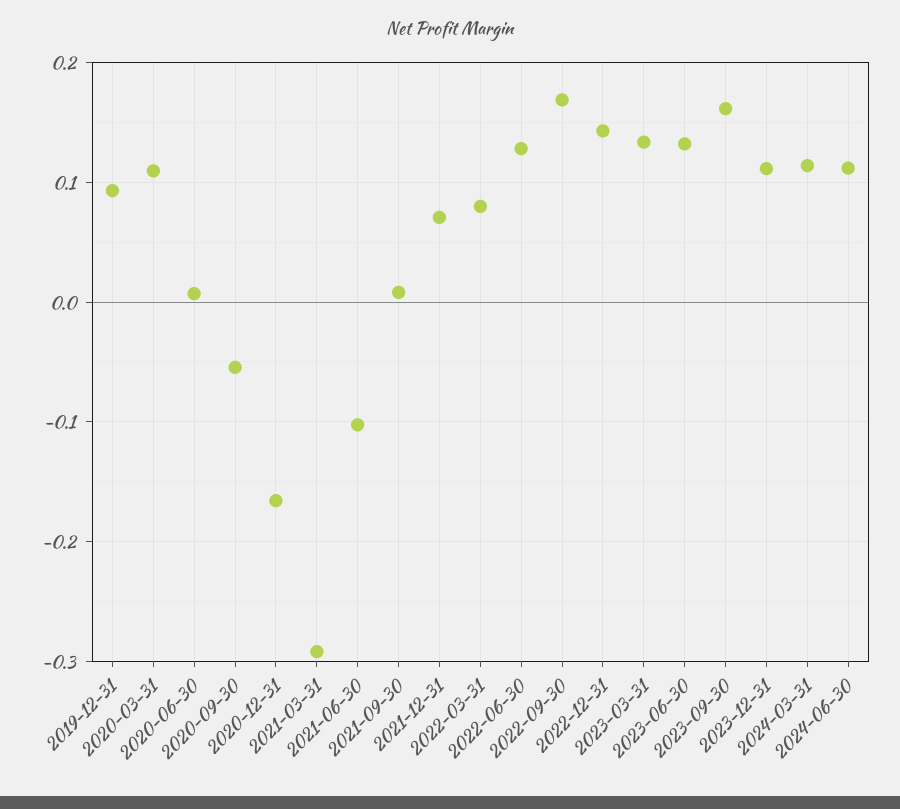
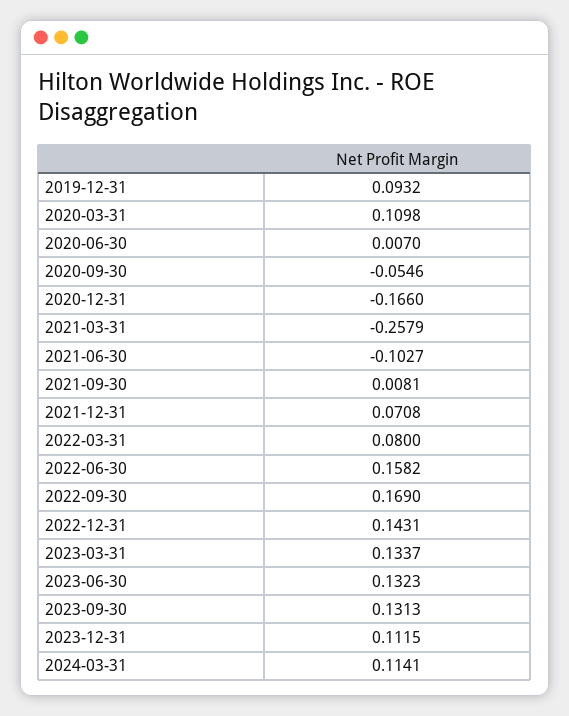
2021-03-31: -0.29 -> -0.2579
2022-06-30: 0.13 -> 0.1582
2023-09-30: 0.16 -> 0.1313
2024-06-30: 0.11 -> none

